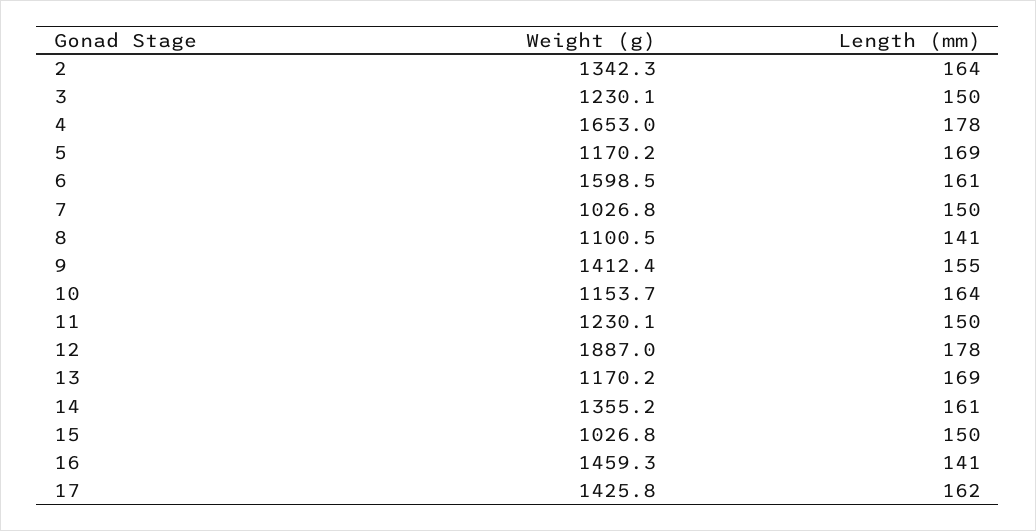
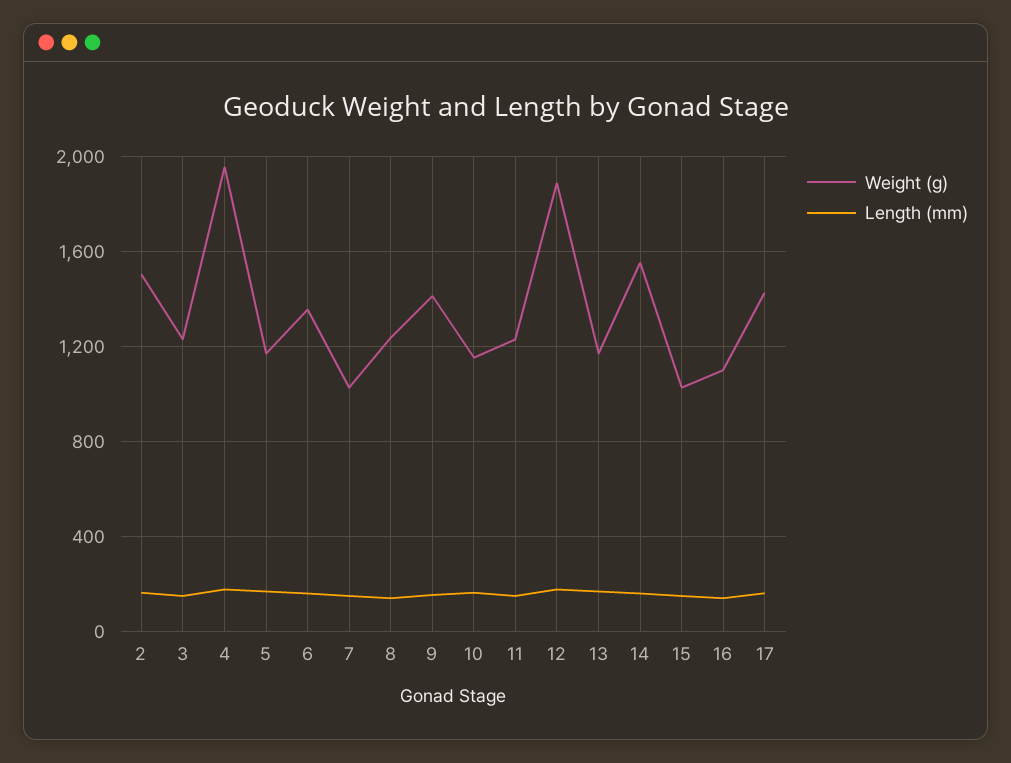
Weight (g), 2: 1342.3 -> 1500
Weight (g), 4: 1653 -> 1950
Weight (g), 6: 1598.5 -> 1350
Weight (g), 8: 1100.5 -> 1250
Weight (g), 14: 1355.2 -> 1550
Weight (g), 16: 1459.3 -> 1100

